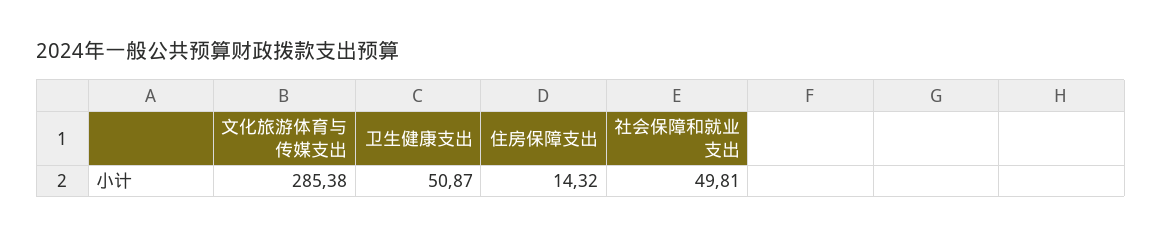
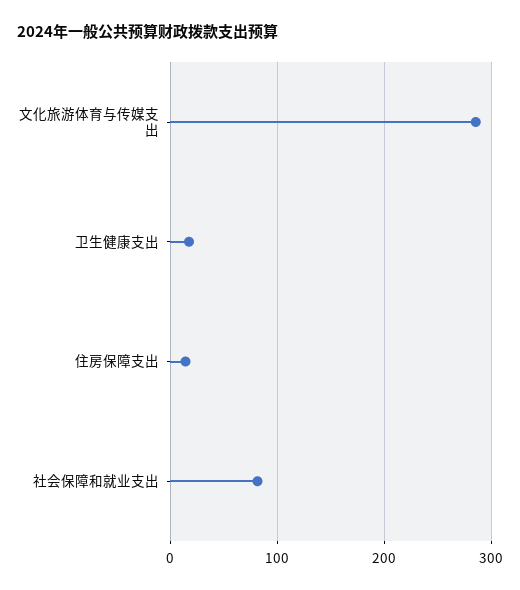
卫生健康支出: 50.87 -> 20
社会保障和就业支出: 49.81 -> 80

